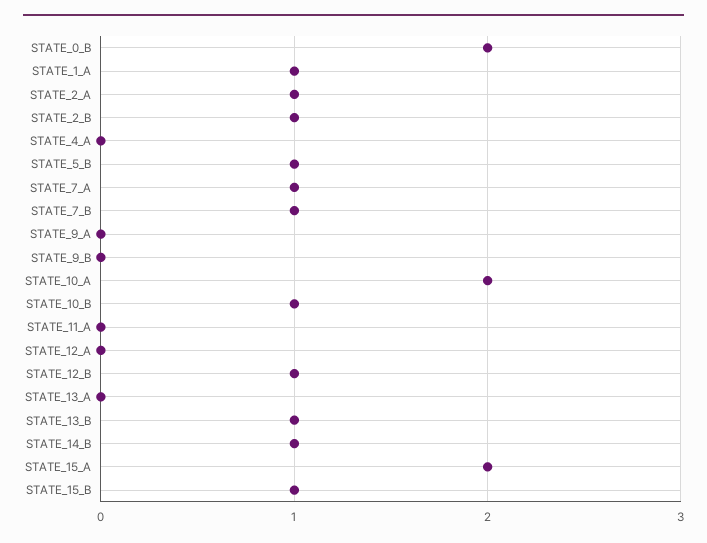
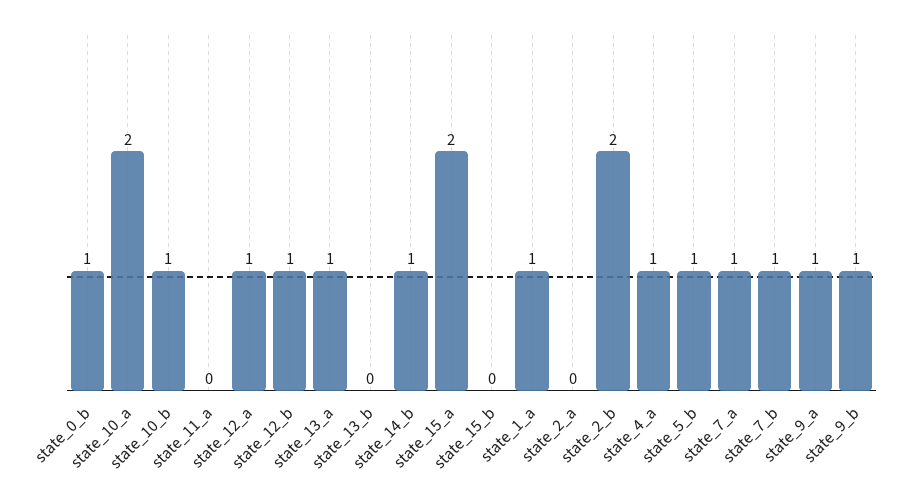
STATE_0_B: 2 -> 1
STATE_2_A: 1 -> 0
STATE_2_B: 1 -> 2
STATE_4_A: 0 -> 1
STATE_9_A: 0 -> 1
STATE_9_B: 0 -> 1
STATE_12_A: 0 -> 1
STATE_13_A: 0 -> 1
STATE_13_B: 1 -> 0
STATE_15_B: 1 -> 0

